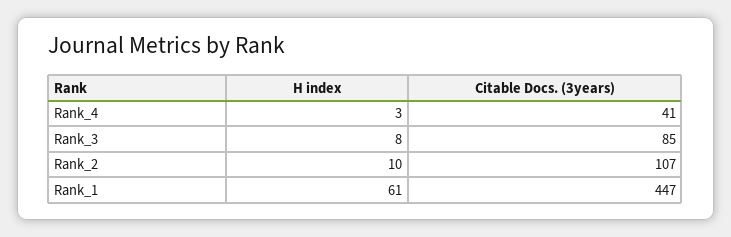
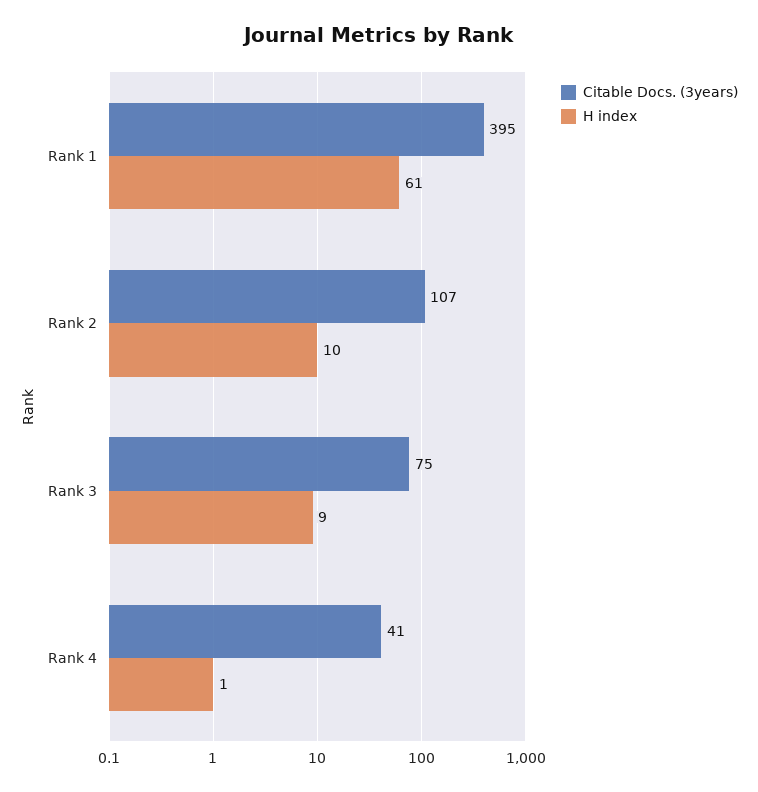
H index, Rank_4: 3 -> 1
H index, Rank_3: 8 -> 9
Citable Docs. (3years), Rank_3: 85 -> 75
Citable Docs. (3years), Rank_1: 447 -> 395

